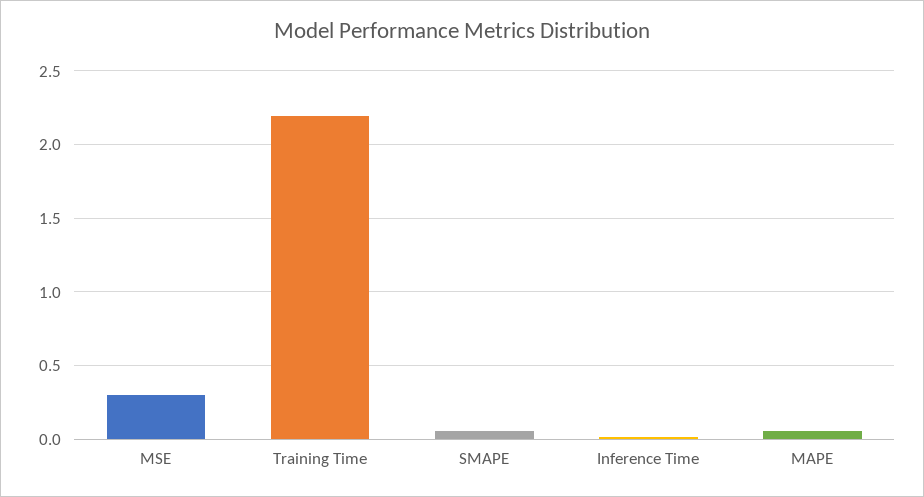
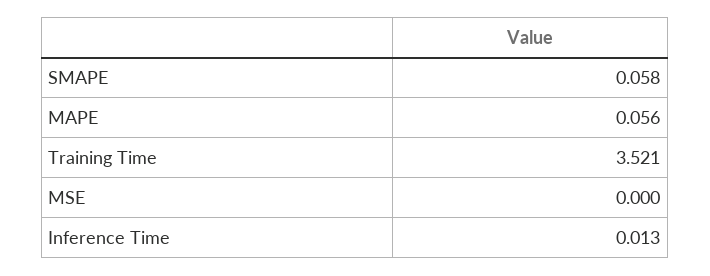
MSE: 0.3 -> 0
Training Time: 2.2 -> 3.521

